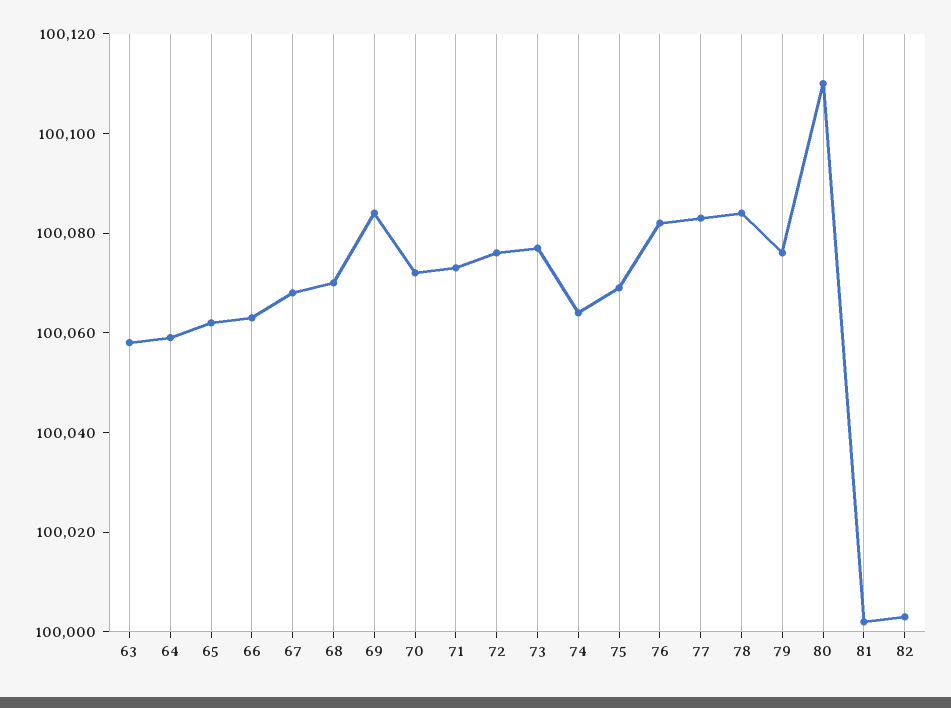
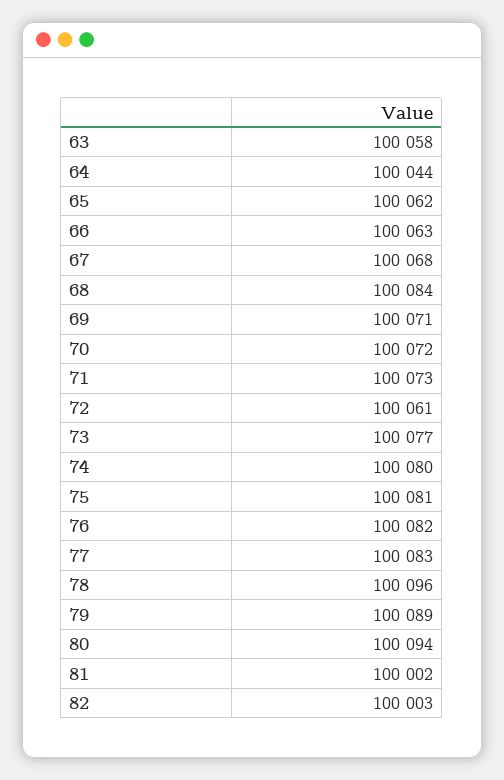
64: 100060 -> 100044
68: 100070 -> 100084
69: 100085 -> 100071
72: 100075 -> 100061
74: 100065 -> 100080
75: 100070 -> 100081
78: 100085 -> 100096
79: 100075 -> 100089
80: 100110 -> 100094

